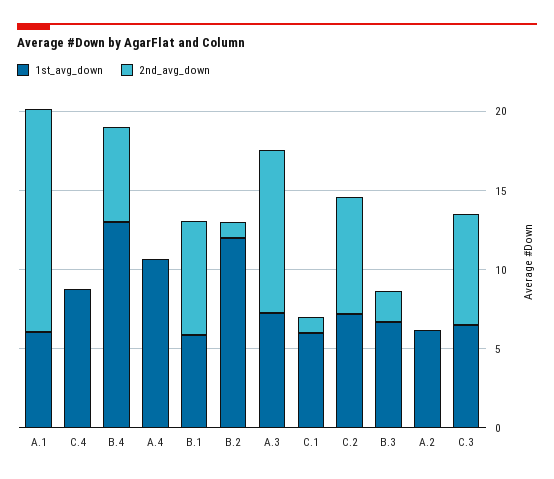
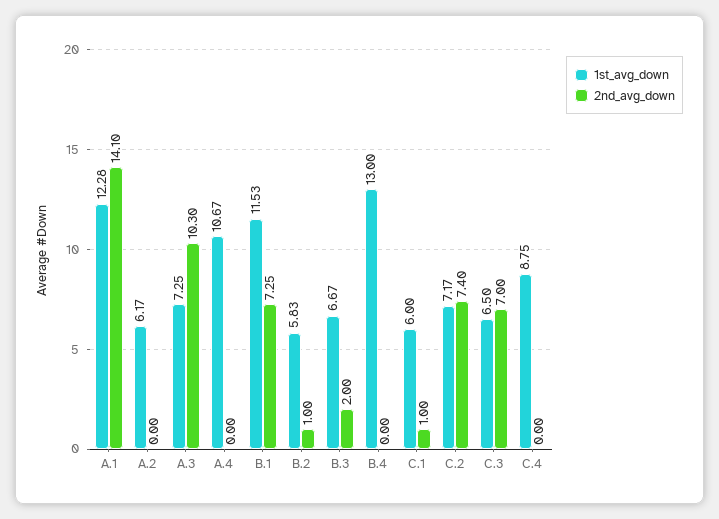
1st_avg_down, A.1: 6 -> 12.28
2nd_avg_down, B.4: 6 -> 0
1st_avg_down, B.1: 6 -> 11.53
1st_avg_down, B.2: 12 -> 5.83

